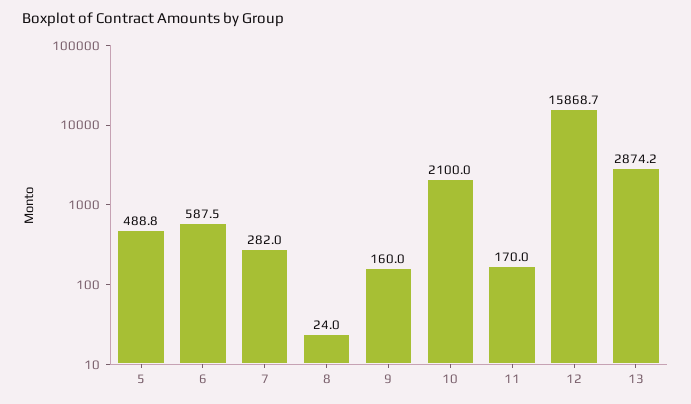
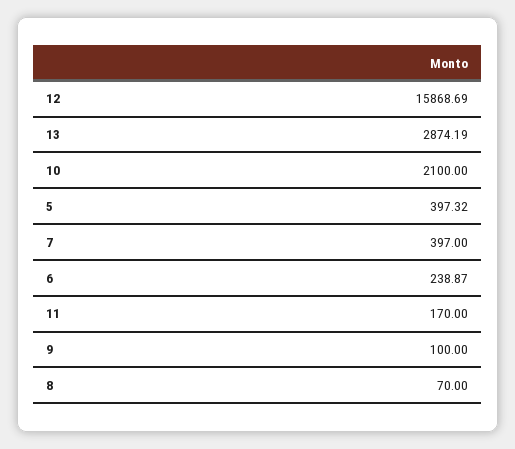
5: 488.8 -> 397.32
6: 587.5 -> 238.87
7: 282 -> 397
8: 24 -> 70
9: 160 -> 100

